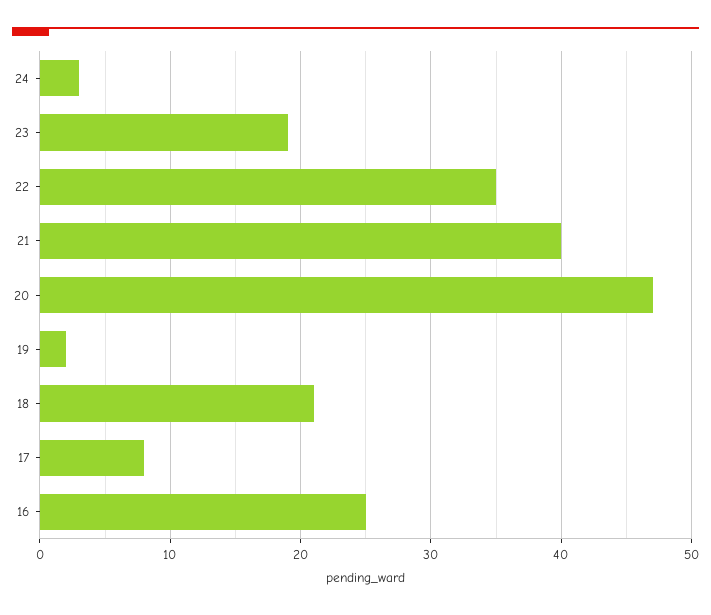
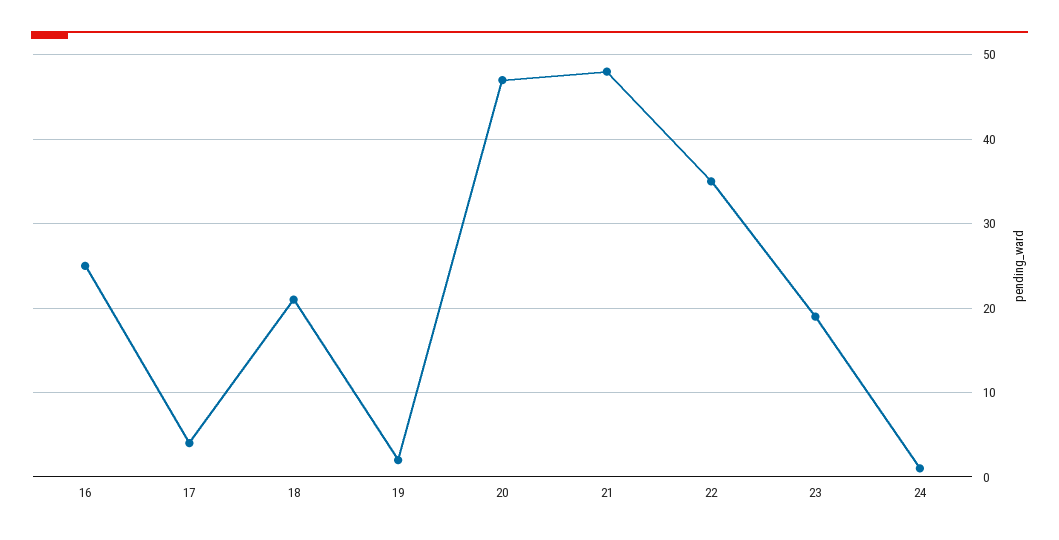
24: 3 -> 1
21: 40 -> 48
17: 8 -> 4

